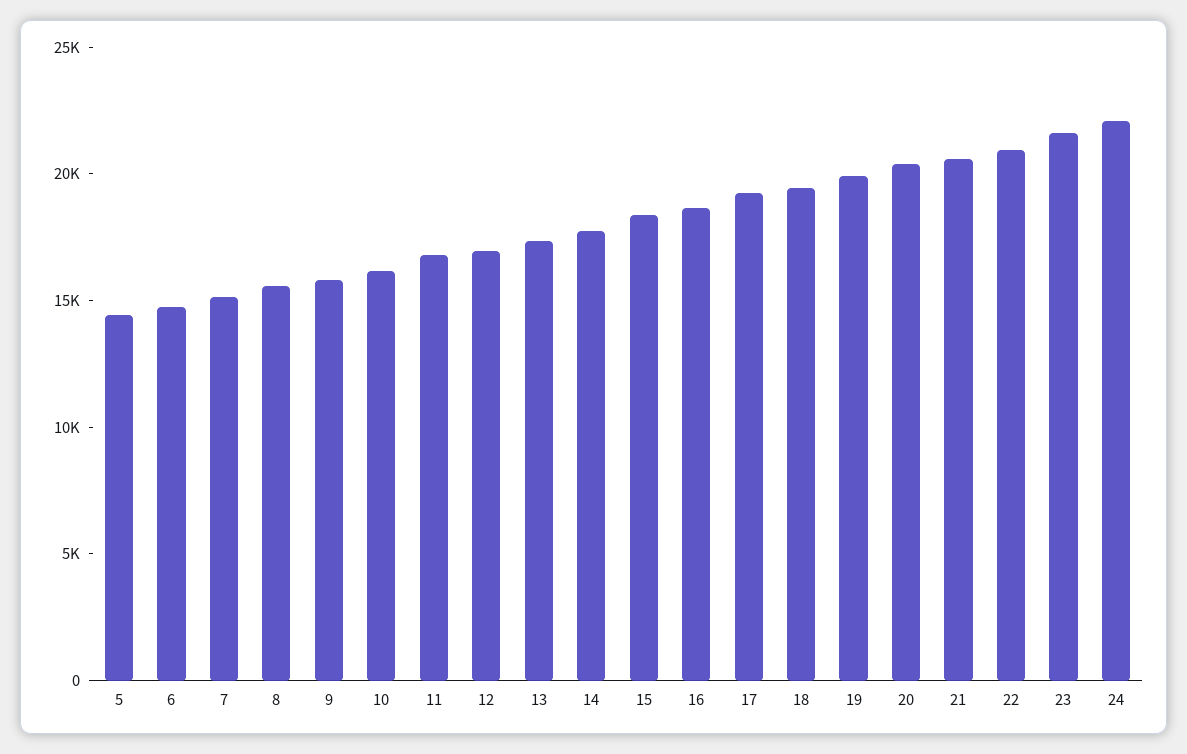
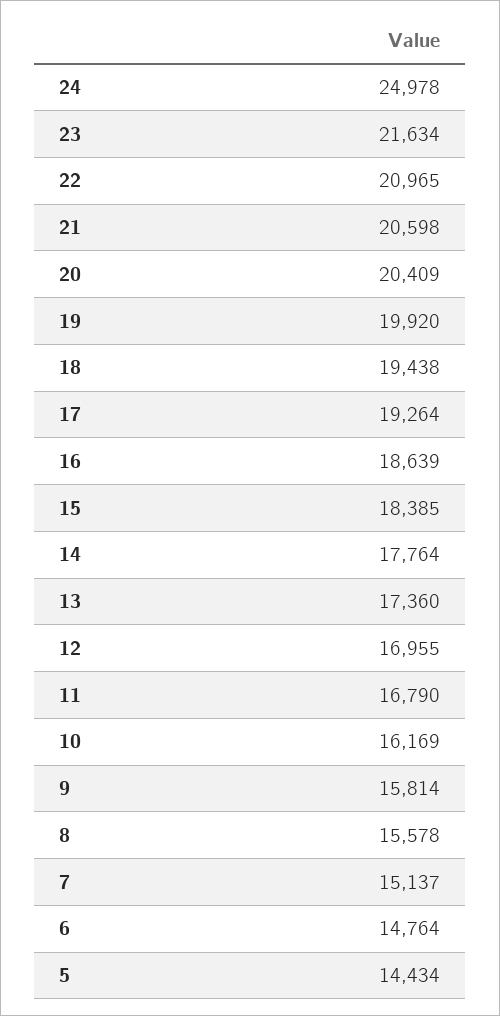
24: 22000 -> 24978

